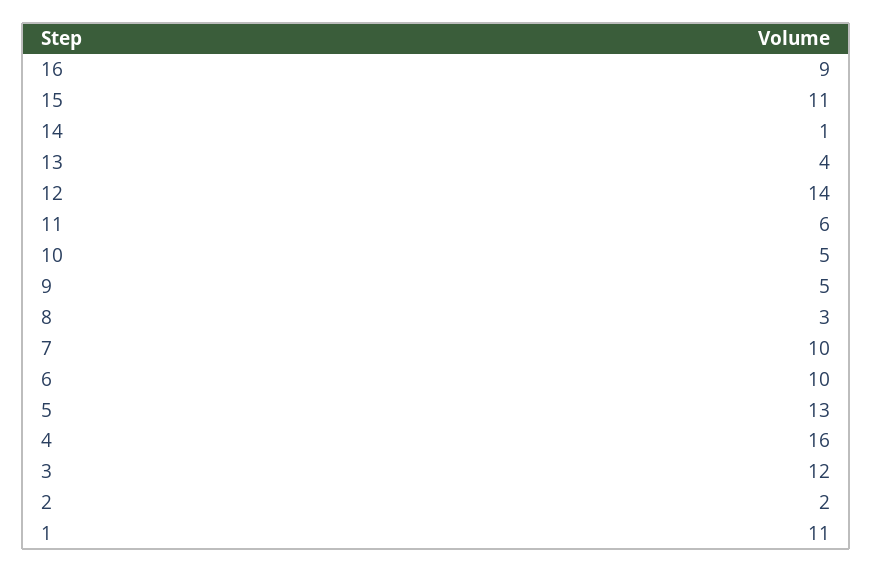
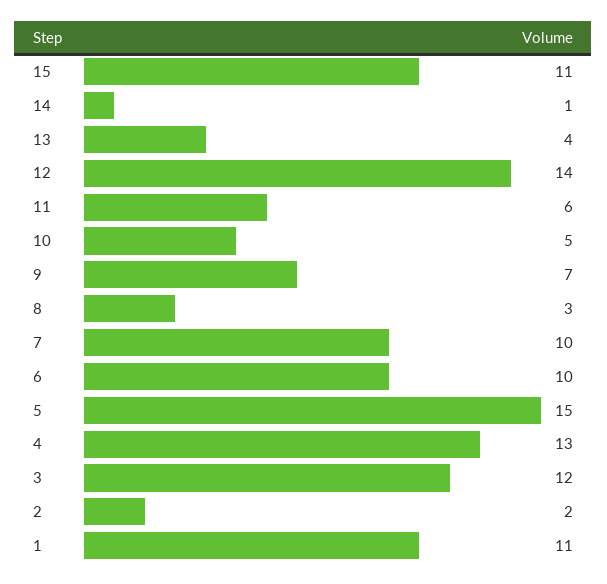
16: 9 -> none
9: 5 -> 7
5: 13 -> 15
4: 16 -> 13

